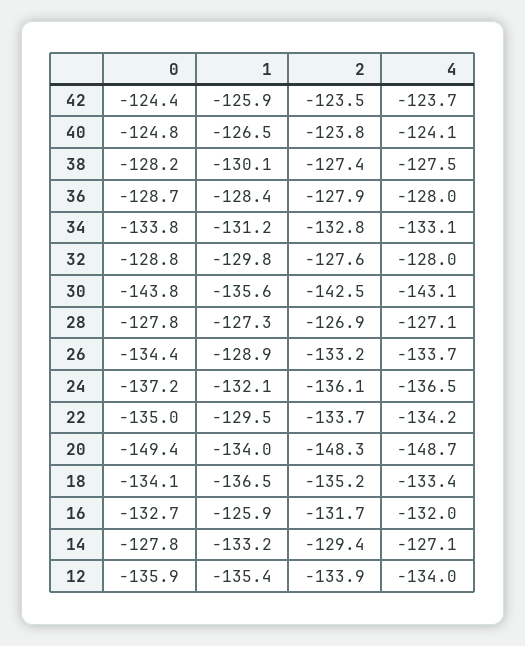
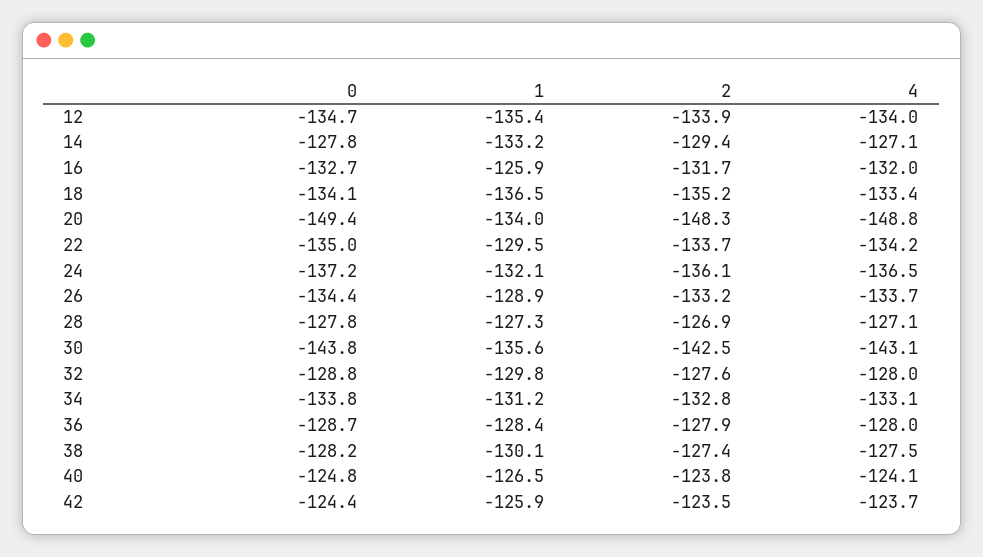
4, 20: -148.7 -> -148.8
0, 12: -135.9 -> -134.7

